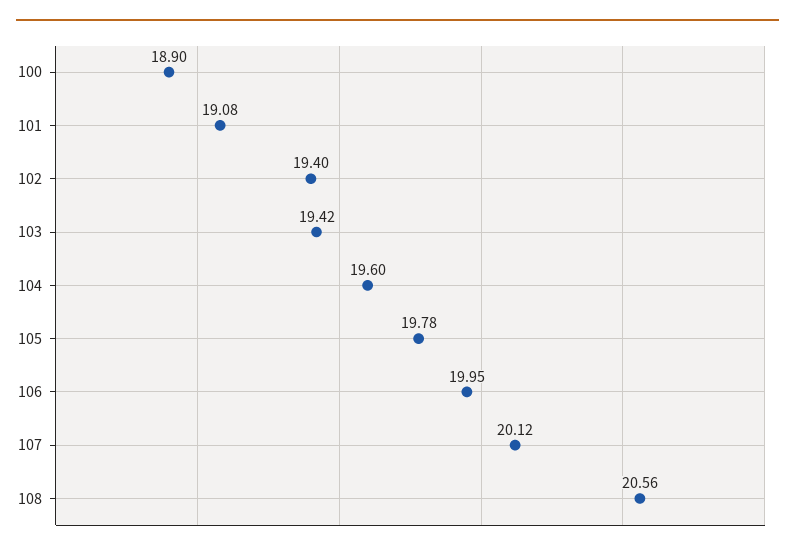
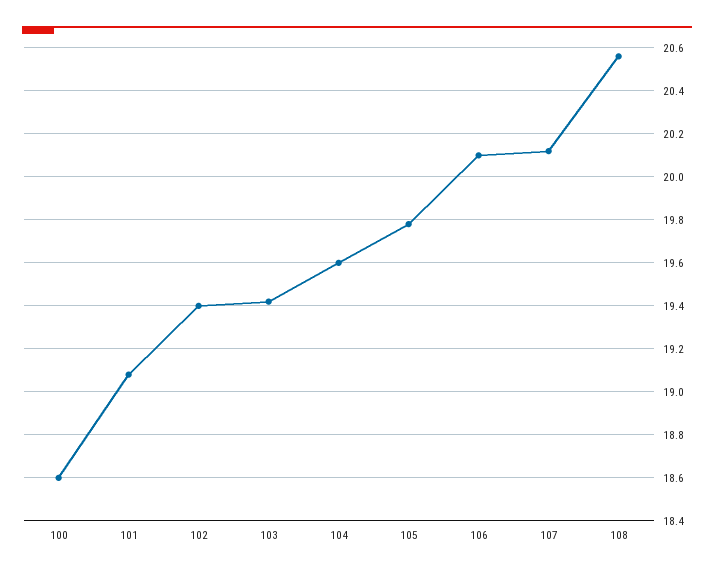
100: 18.9 -> 18.6
106: 19.95 -> 20.1

